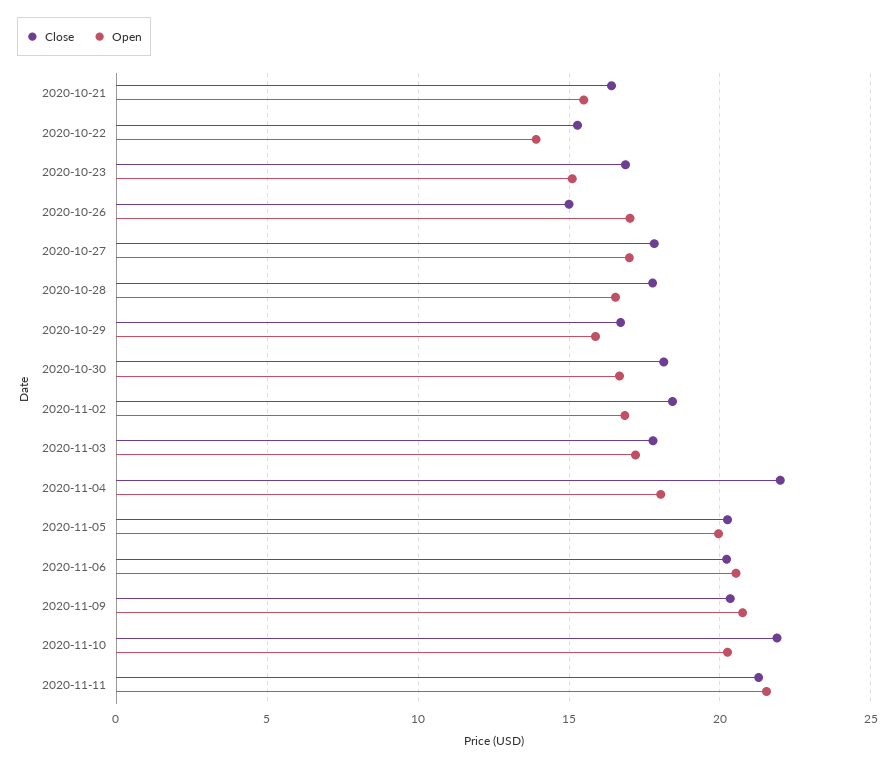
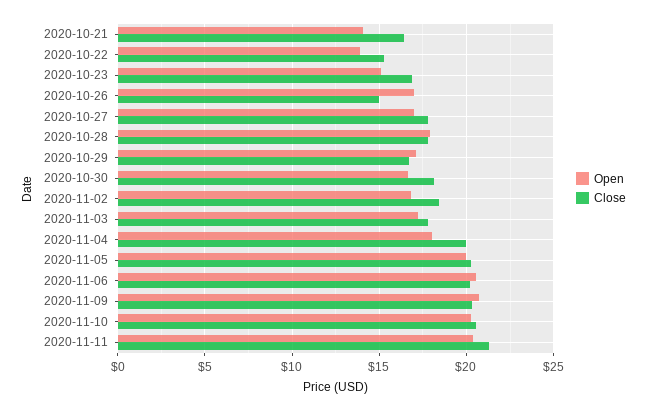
Open, 2020-10-21: 15.5 -> 14
Open, 2020-10-28: 16.5 -> 18
Open, 2020-10-29: 16 -> 17
Close, 2020-11-04: 22 -> 20
Close, 2020-11-10: 22 -> 20.5
Open, 2020-11-11: 21.5 -> 20.5

